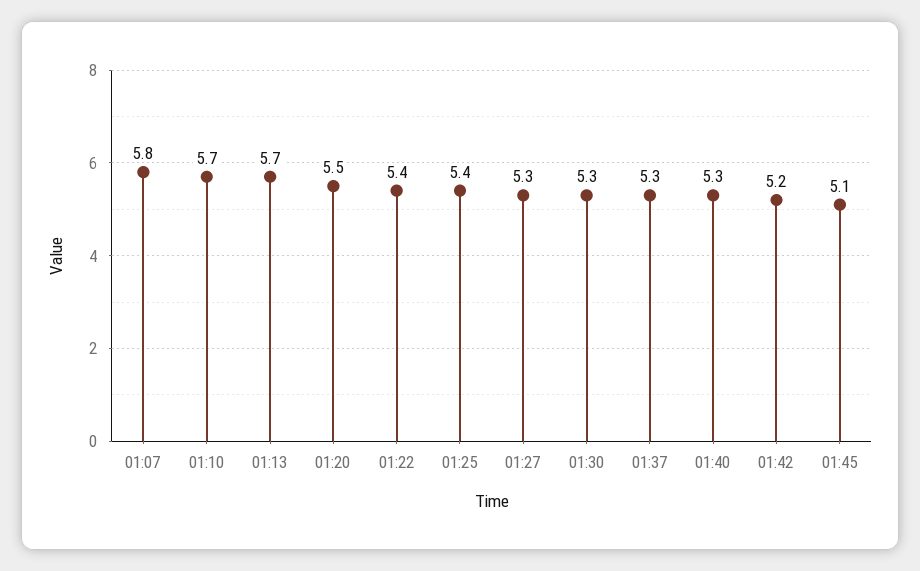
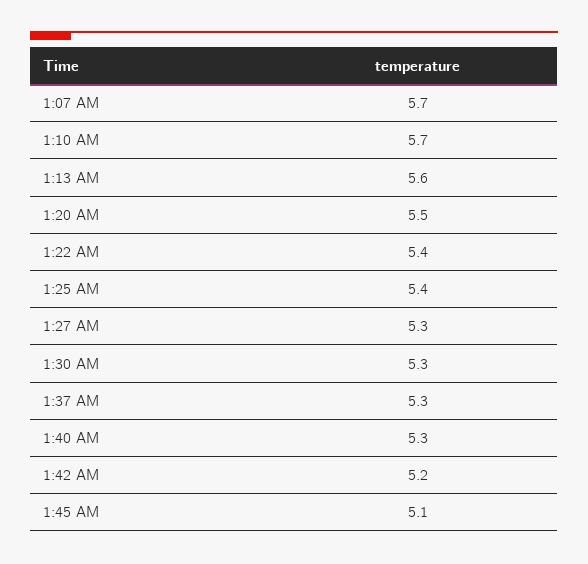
01:07: 5.8 -> 5.7
01:13: 5.7 -> 5.6

